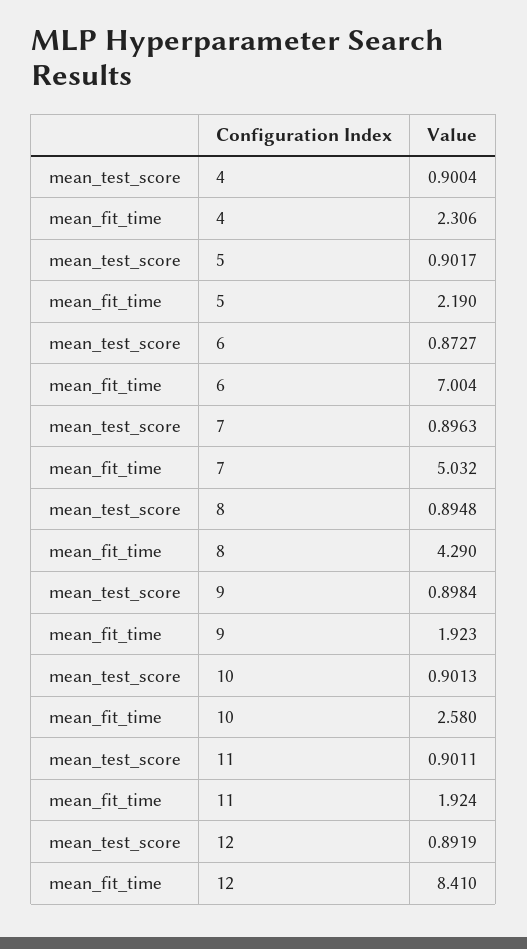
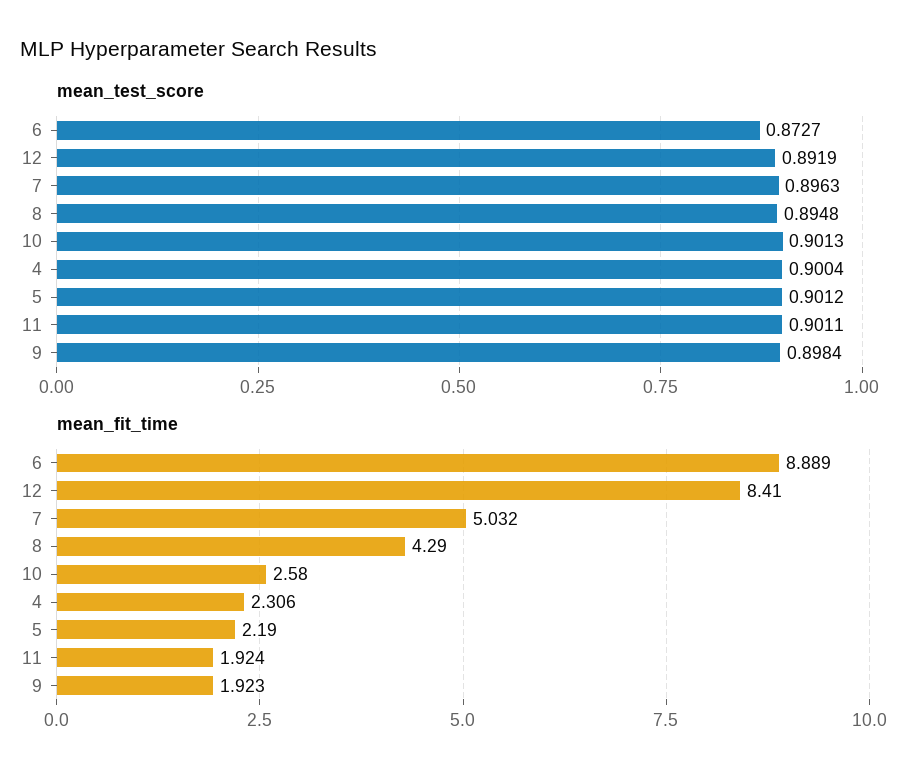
mean_test_score, 5: 0.9017 -> 0.9012
mean_fit_time, 6: 7.004 -> 8.889

